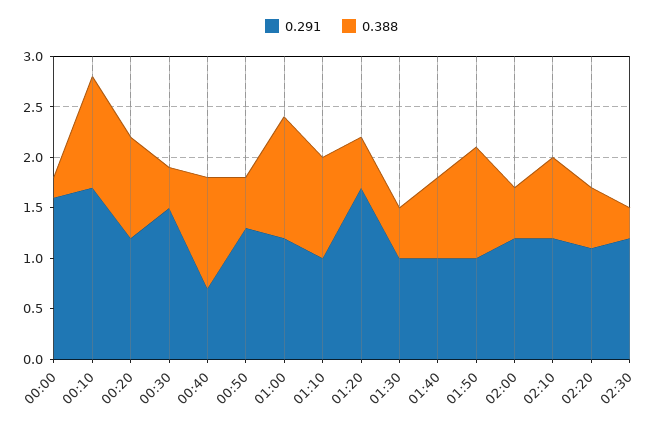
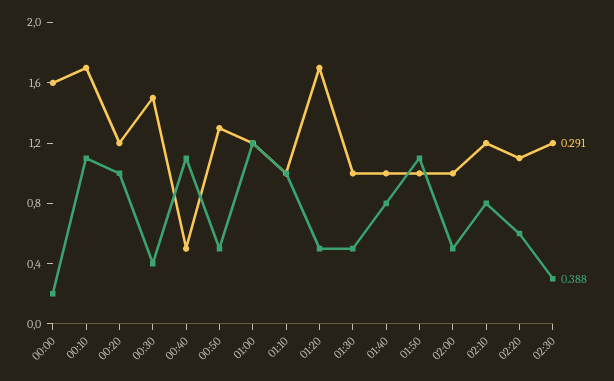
0.291, 00:40: 0.7 -> 0.5
0.291, 02:00: 1.2 -> 1

